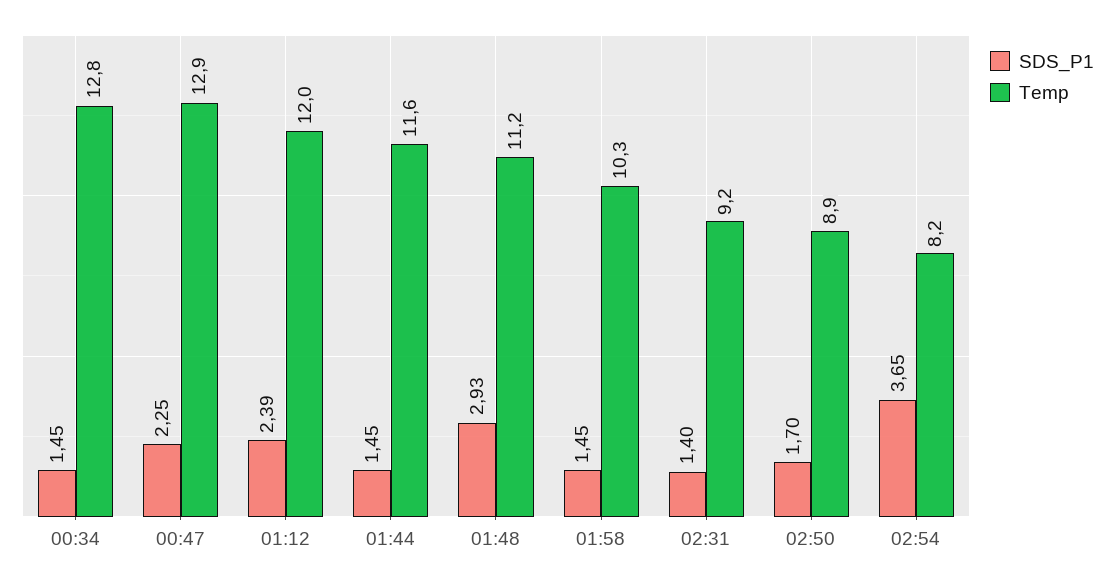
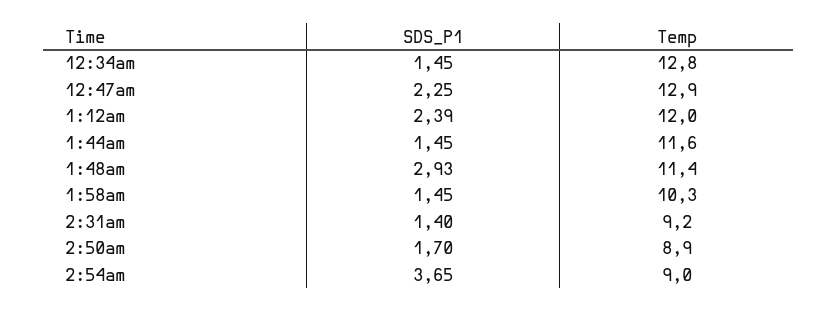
Temp, 01:48: 11.2 -> 11.4
Temp, 02:54: 8.2 -> 9

